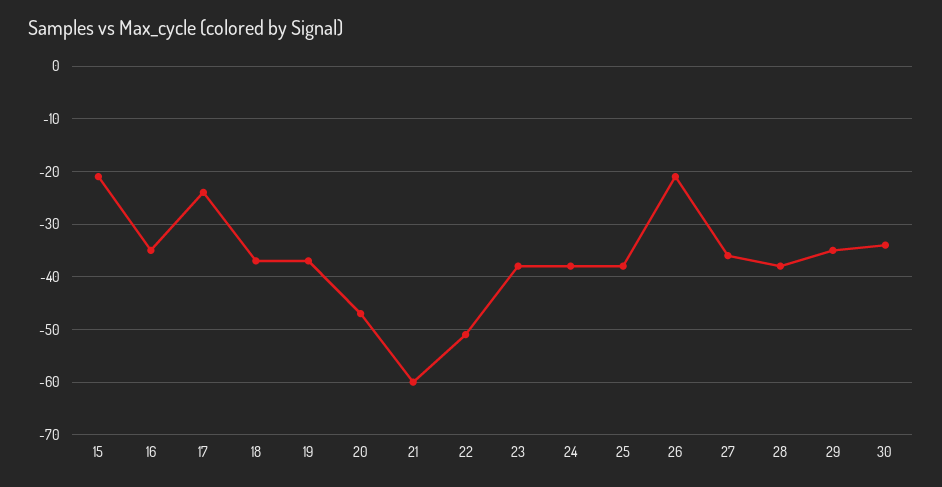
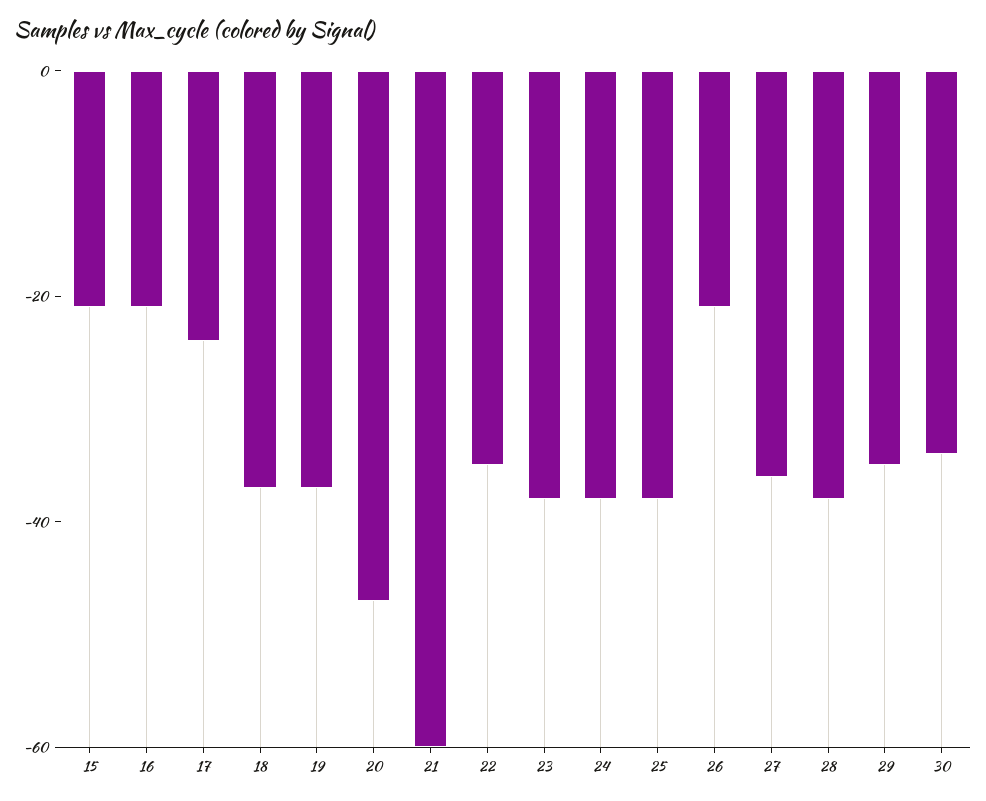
16: -35 -> -20
22: -50 -> -35

